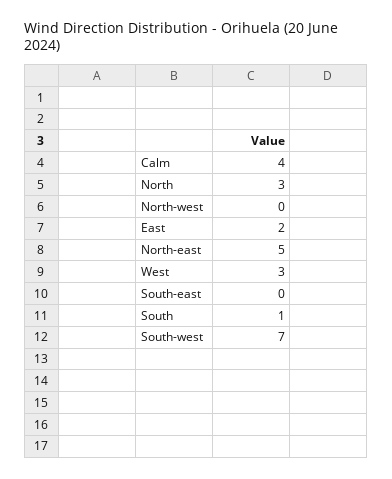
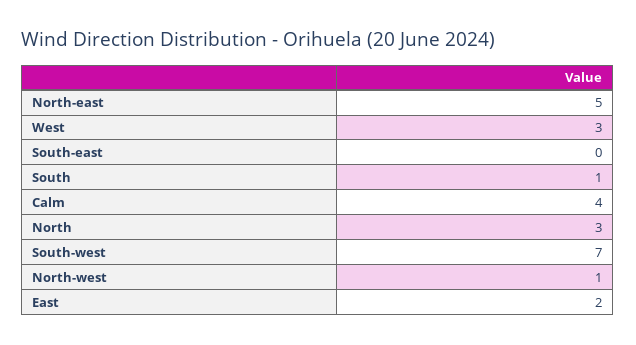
North-west: 0 -> 1

